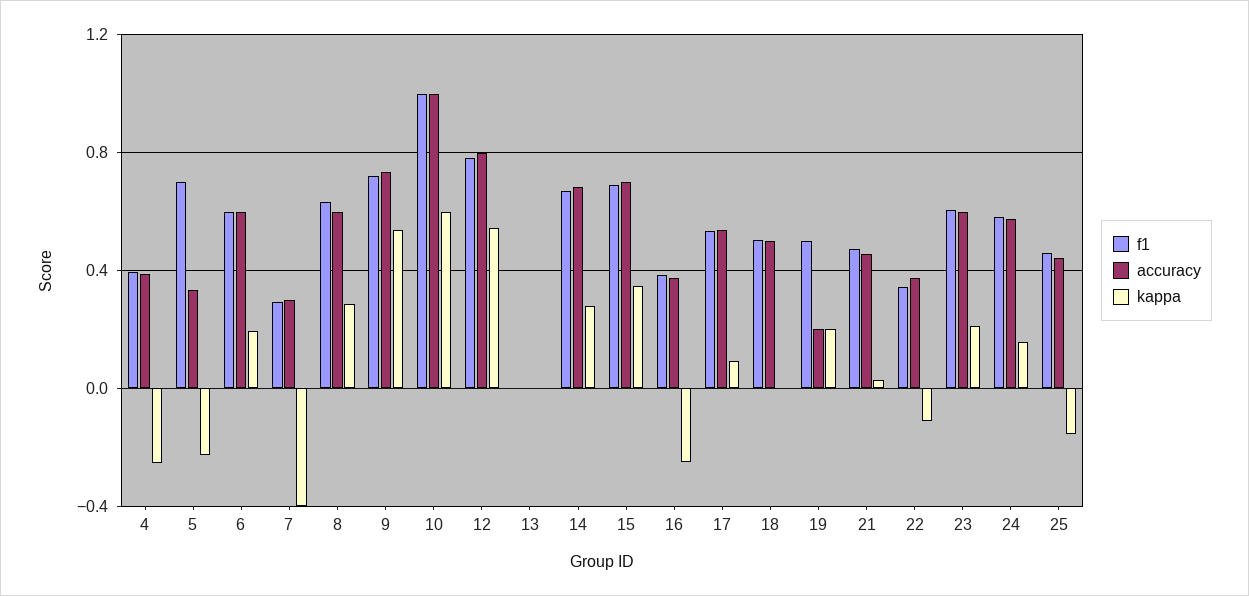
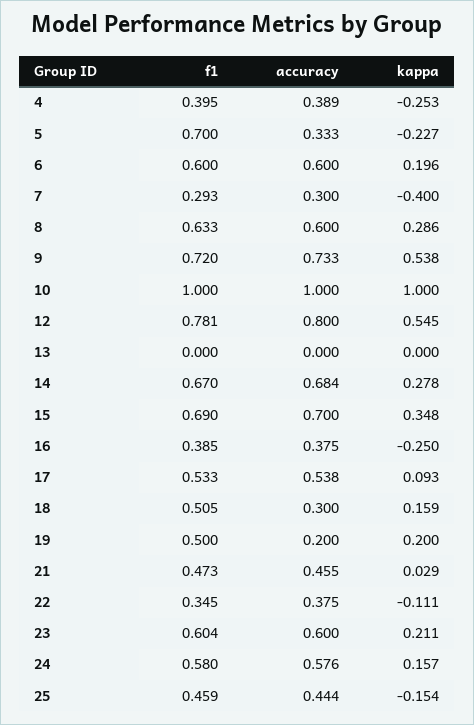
kappa, 10: 0.6 -> 1
accuracy, 18: 0.5 -> 0.3
kappa, 18: 0 -> 0.159

